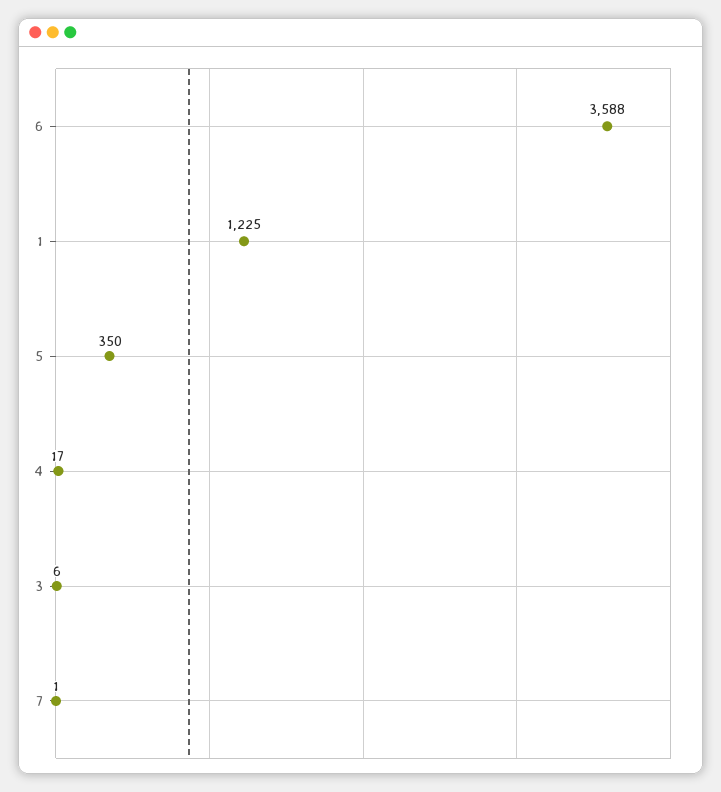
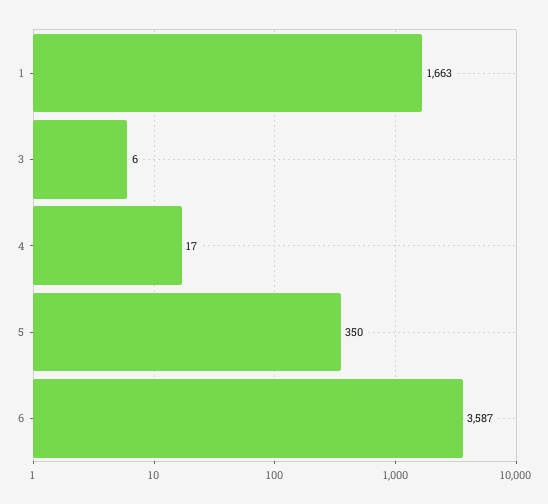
6: 3588 -> 3587
1: 1225 -> 1663
7: 1 -> none

